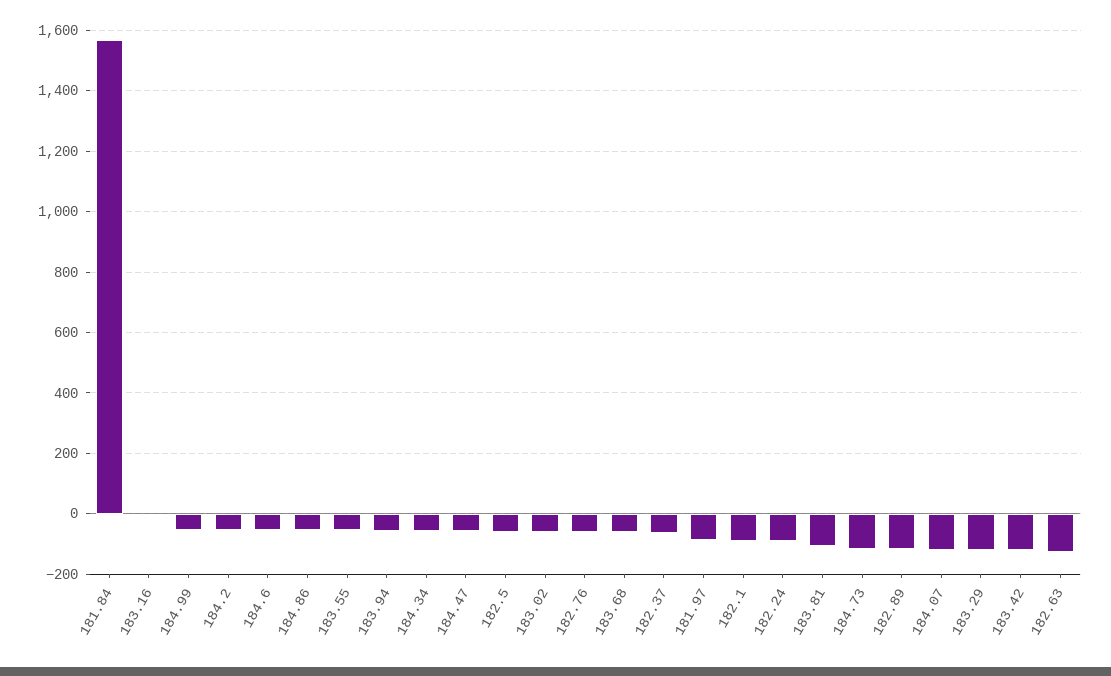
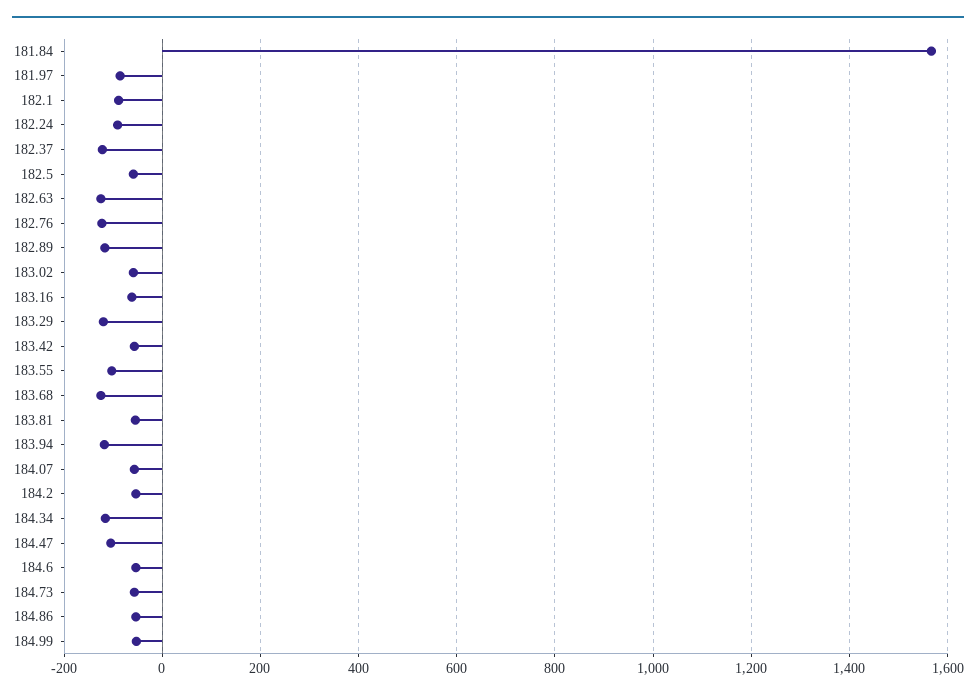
183.16: 0 -> -60
183.55: -60 -> -100
183.94: -60 -> -120
184.34: -60 -> -120
184.47: -60 -> -100
182.76: -60 -> -120
183.68: -60 -> -120
182.37: -60 -> -120
183.81: -100 -> -60
184.73: -120 -> -60
184.07: -120 -> -60
183.42: -120 -> -60

